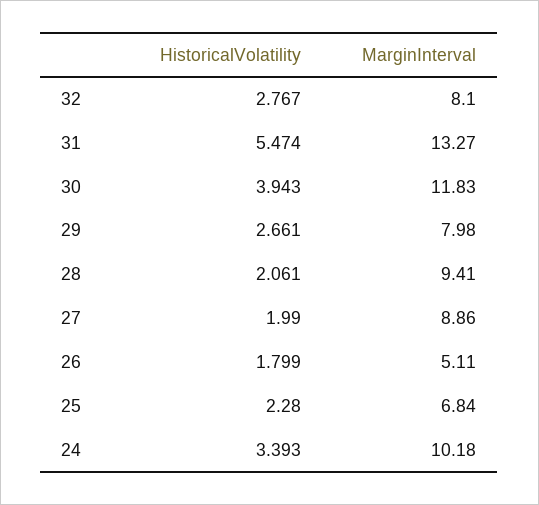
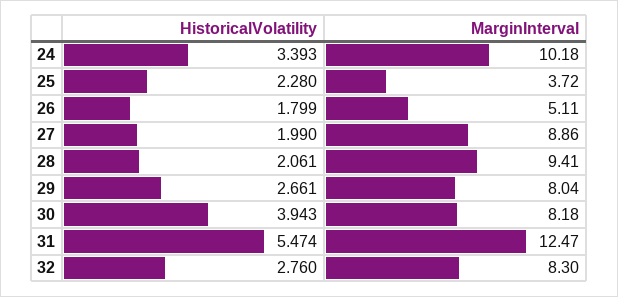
HistoricalVolatility, 32: 2.767 -> 2.76
MarginInterval, 32: 8.1 -> 8.3
MarginInterval, 31: 13.27 -> 12.47
MarginInterval, 30: 11.83 -> 8.18
MarginInterval, 29: 7.98 -> 8.04
MarginInterval, 25: 6.84 -> 3.72

